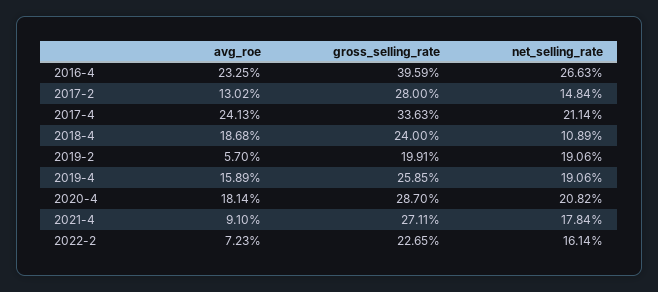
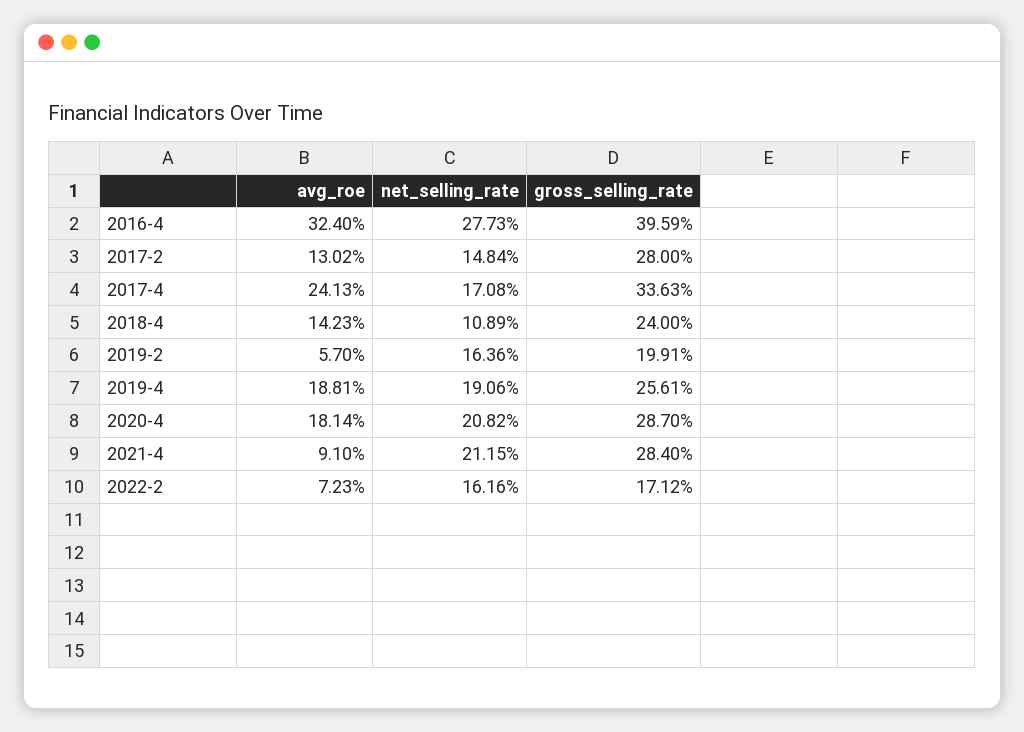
avg_roe, 2016-4: 23.25 -> 32.4
net_selling_rate, 2016-4: 26.63 -> 27.73
net_selling_rate, 2017-4: 21.14 -> 17.08
avg_roe, 2018-4: 18.68 -> 14.23
net_selling_rate, 2019-2: 19.06 -> 16.36
avg_roe, 2019-4: 15.89 -> 18.81
gross_selling_rate, 2019-4: 25.85 -> 25.61
gross_selling_rate, 2021-4: 27.11 -> 28.4
net_selling_rate, 2021-4: 17.84 -> 21.15
gross_selling_rate, 2022-2: 22.65 -> 17.12
net_selling_rate, 2022-2: 16.14 -> 16.16

